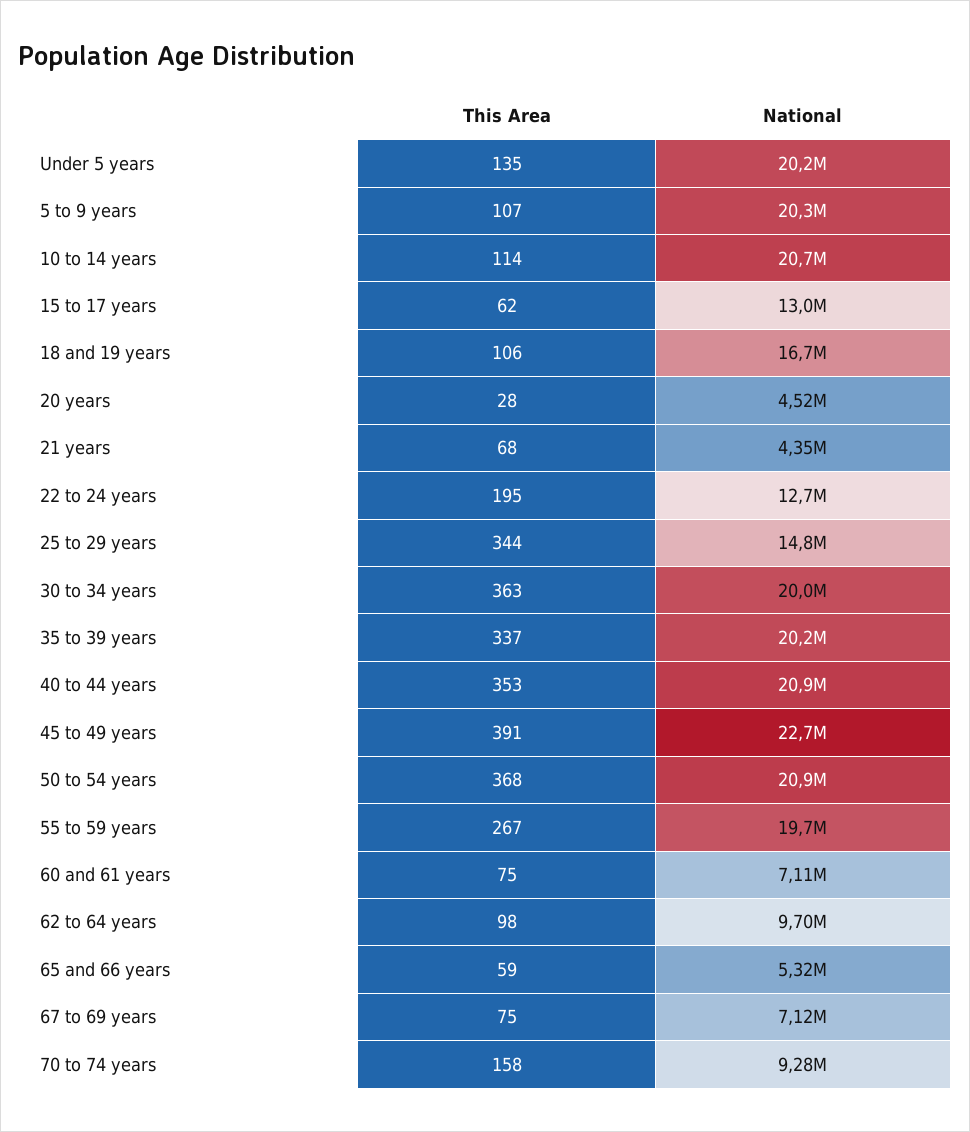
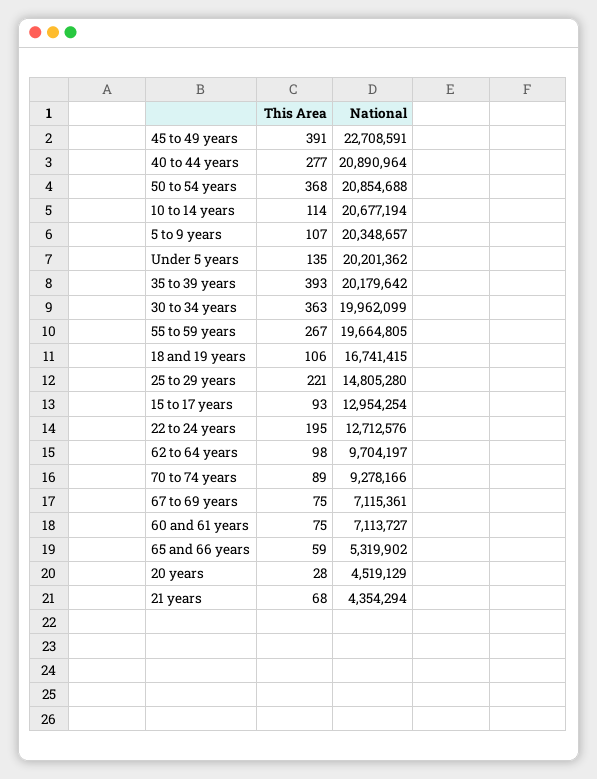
This Area, 15 to 17 years: 62 -> 93
This Area, 25 to 29 years: 344 -> 221
This Area, 35 to 39 years: 337 -> 393
This Area, 40 to 44 years: 353 -> 277
This Area, 70 to 74 years: 158 -> 89

